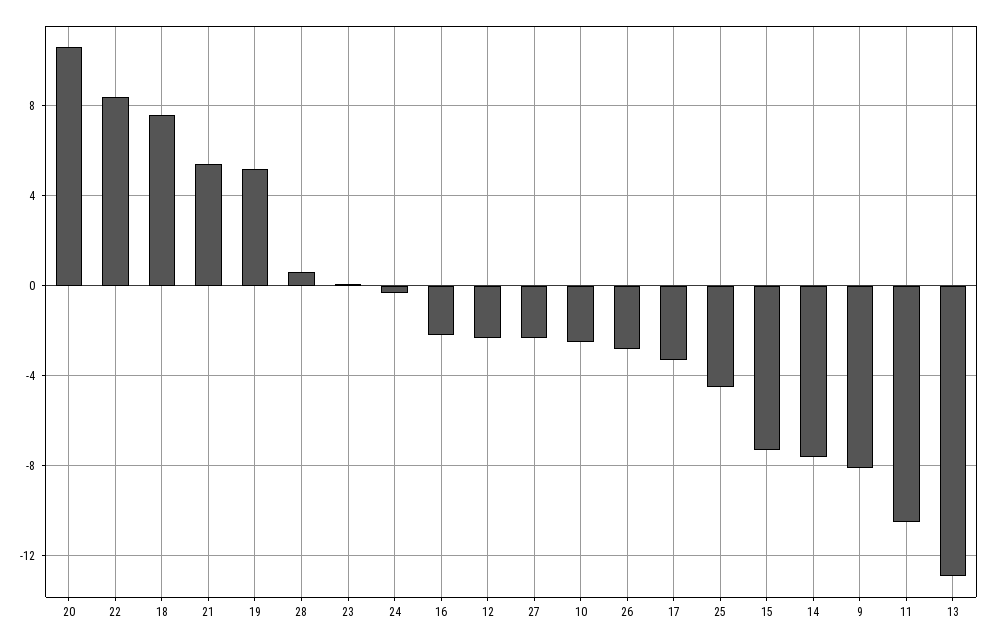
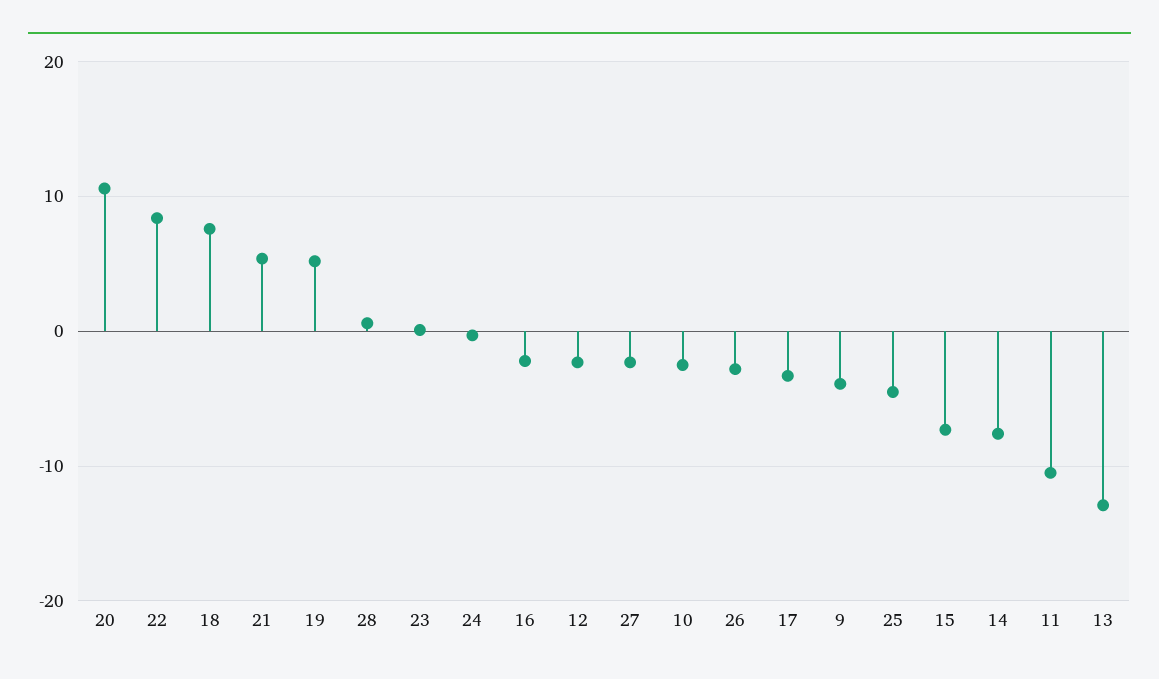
9: -8 -> -4

